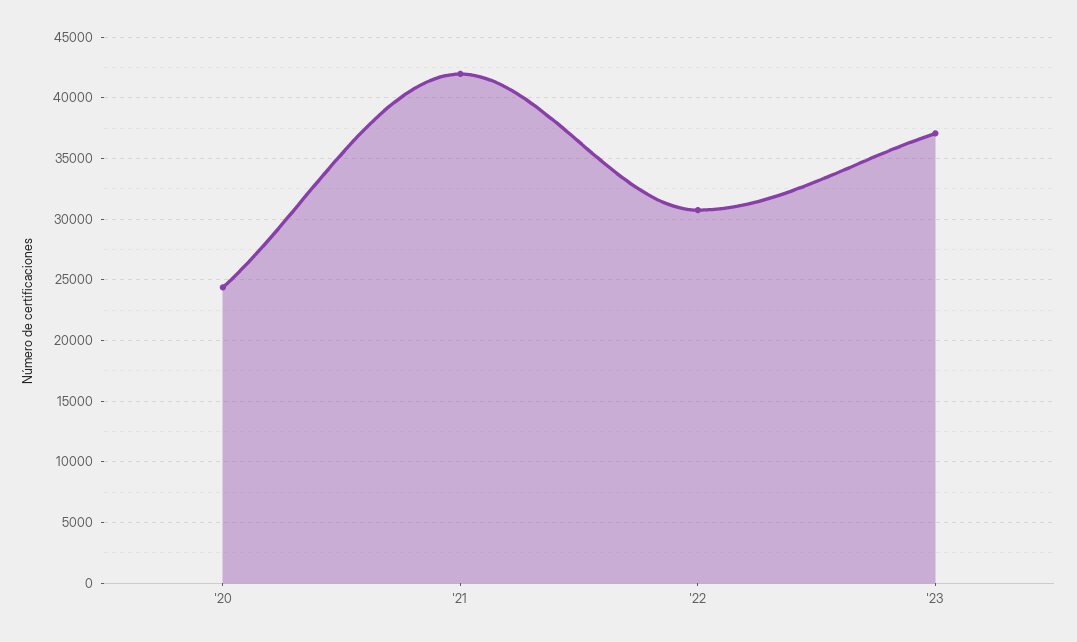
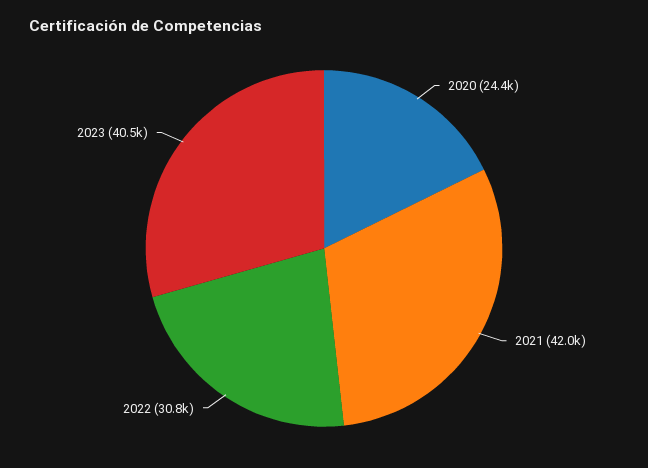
'23: 37000 -> 40500

